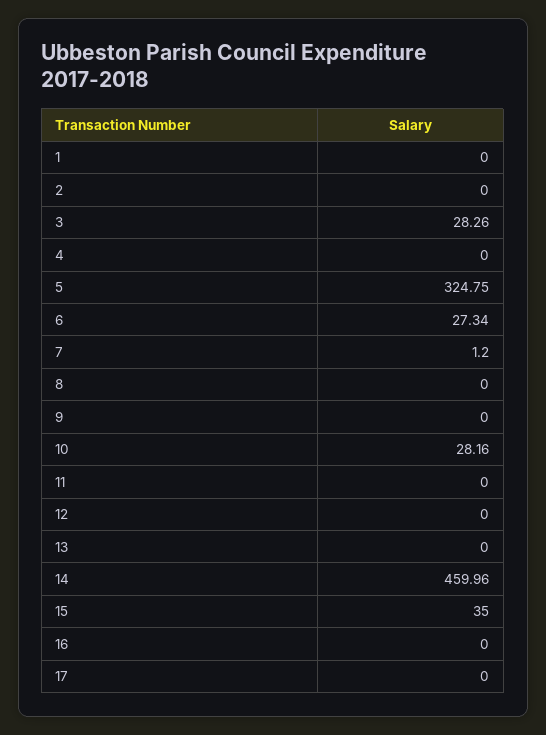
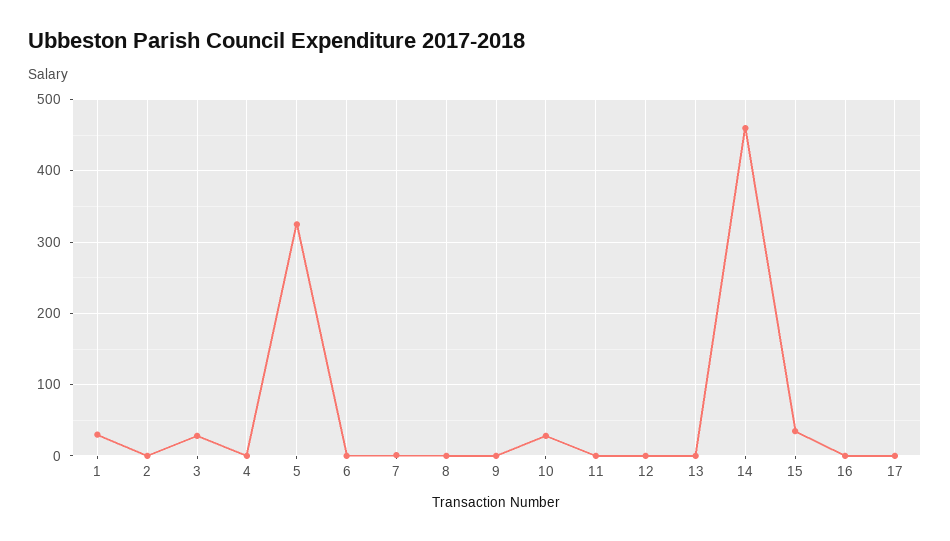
1: 0 -> 30
6: 27.34 -> 0

